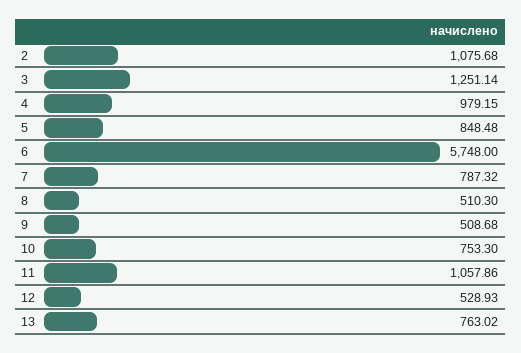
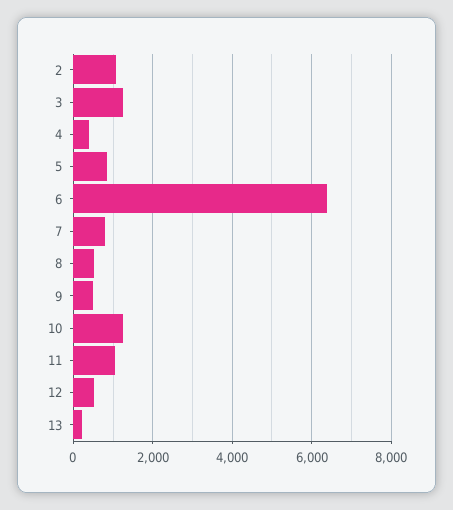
4: 979.15 -> 400
6: 5748 -> 6400
10: 753.3 -> 1200
13: 763.02 -> 200

